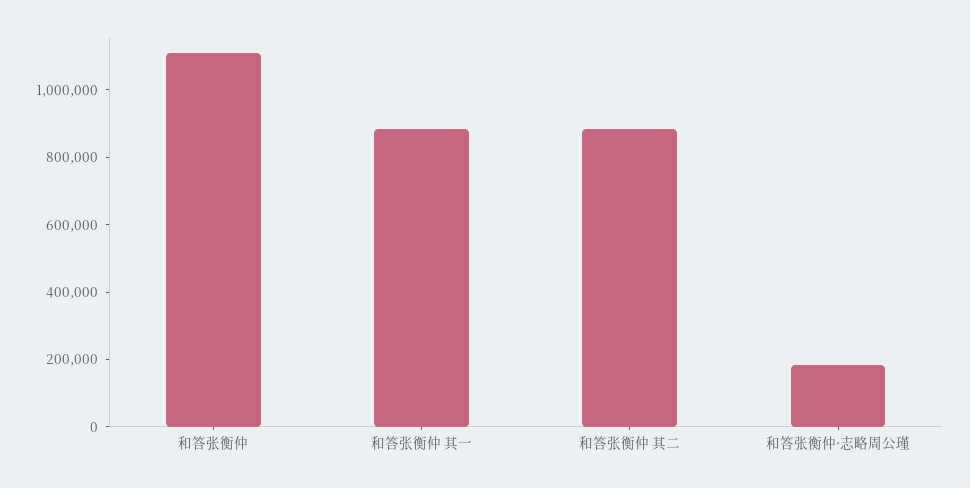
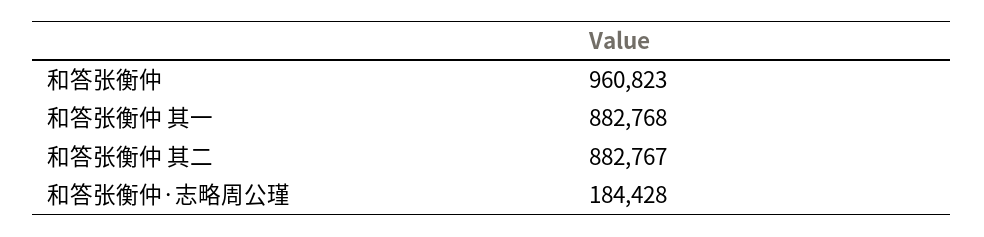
和答张衡仲: 1100000 -> 960823

